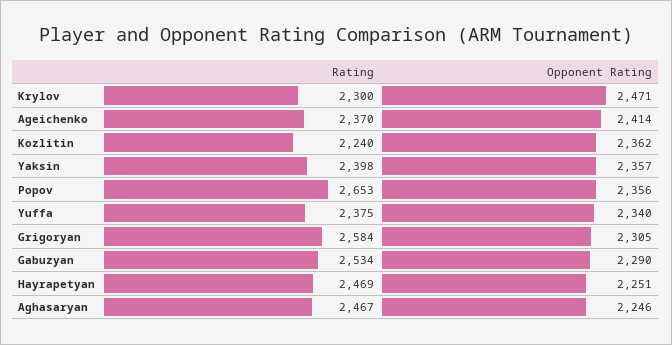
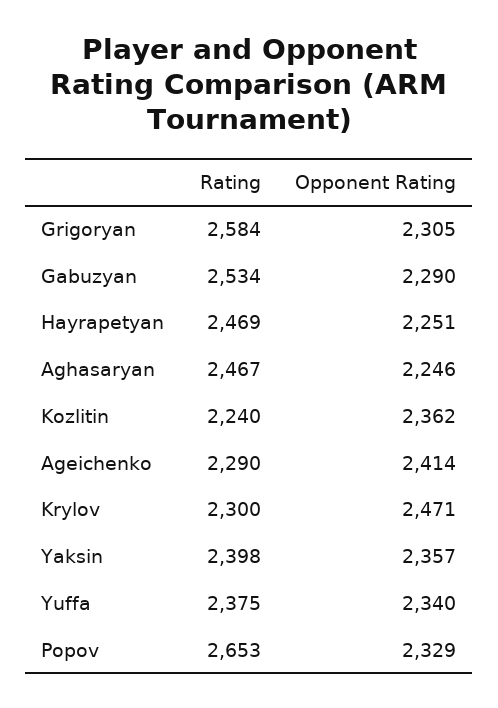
Rating, Ageichenko: 2370 -> 2290
Opponent Rating, Popov: 2356 -> 2329

